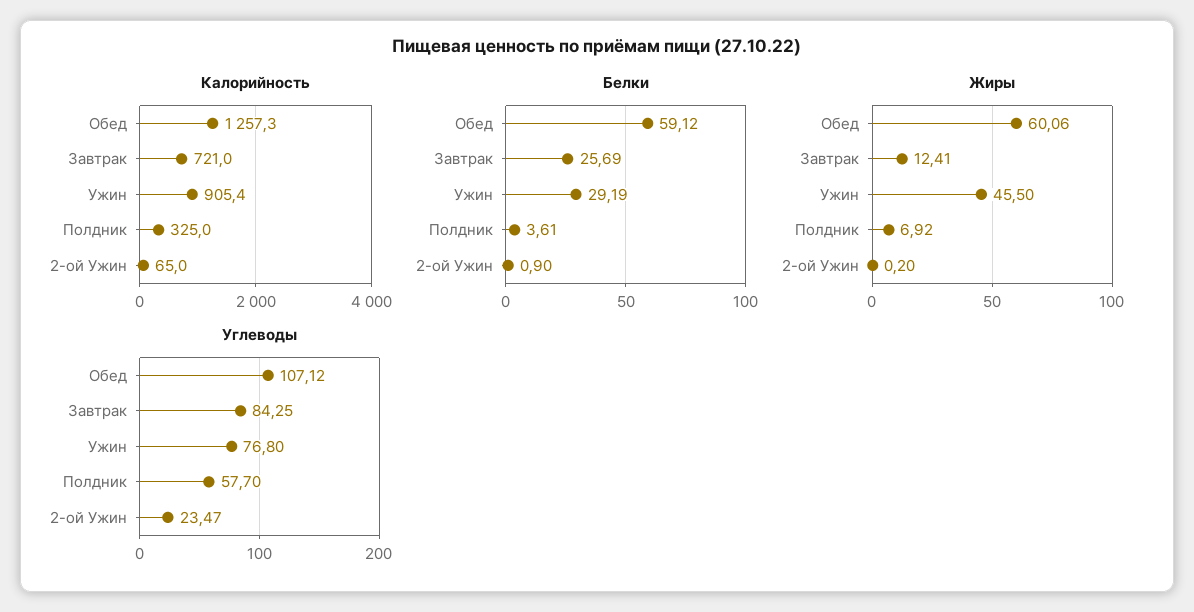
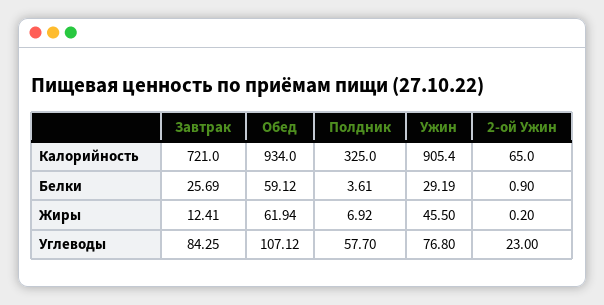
Калорийность, Обед: 1257.3 -> 934
Жиры, Обед: 60.06 -> 61.94
Углеводы, 2-ой Ужин: 23.47 -> 23

